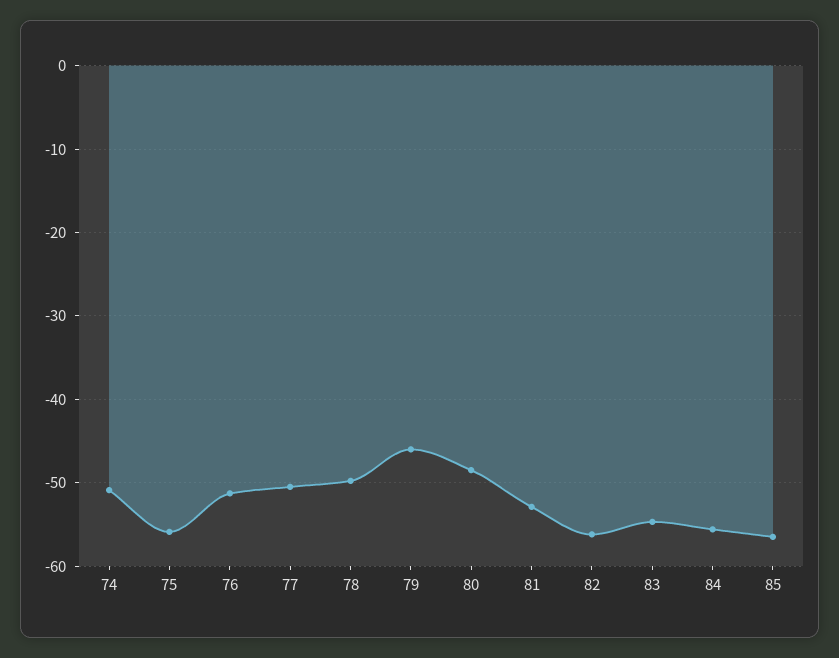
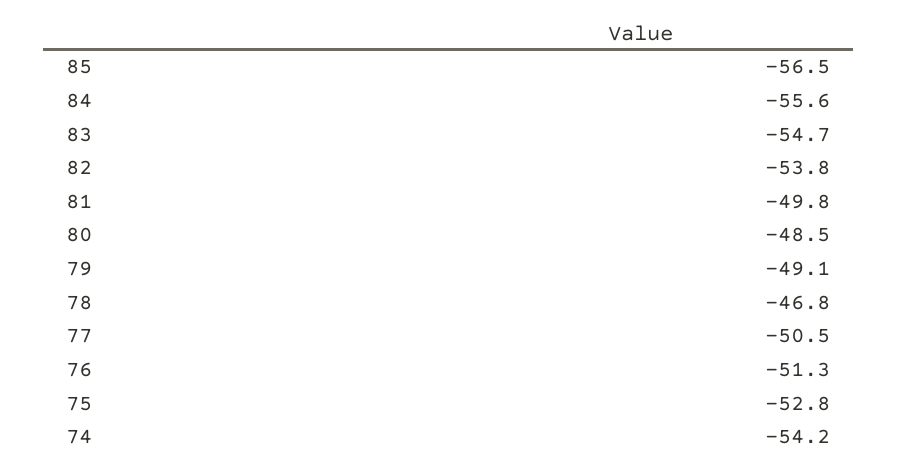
74: -51 -> -54.2
75: -56 -> -52.8
78: -50 -> -46.8
79: -46 -> -49.1
81: -53 -> -49.8
82: -56 -> -53.8

